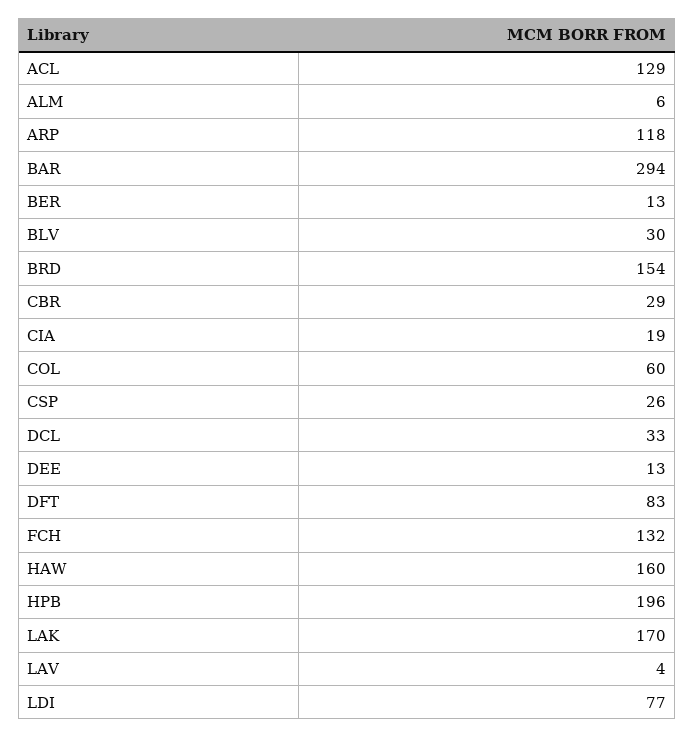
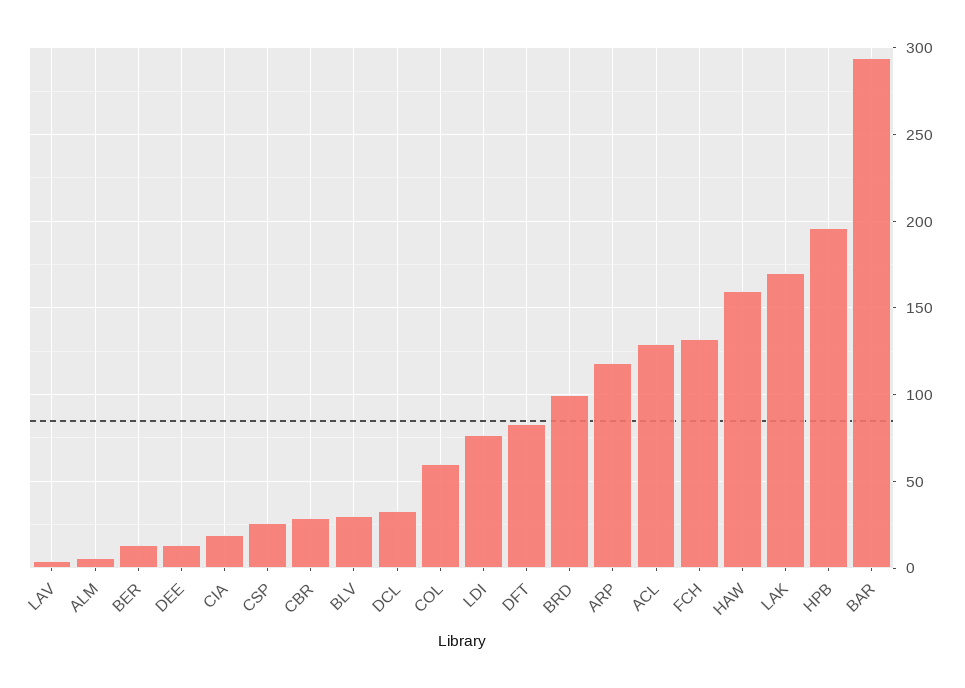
BRD: 154 -> 100

